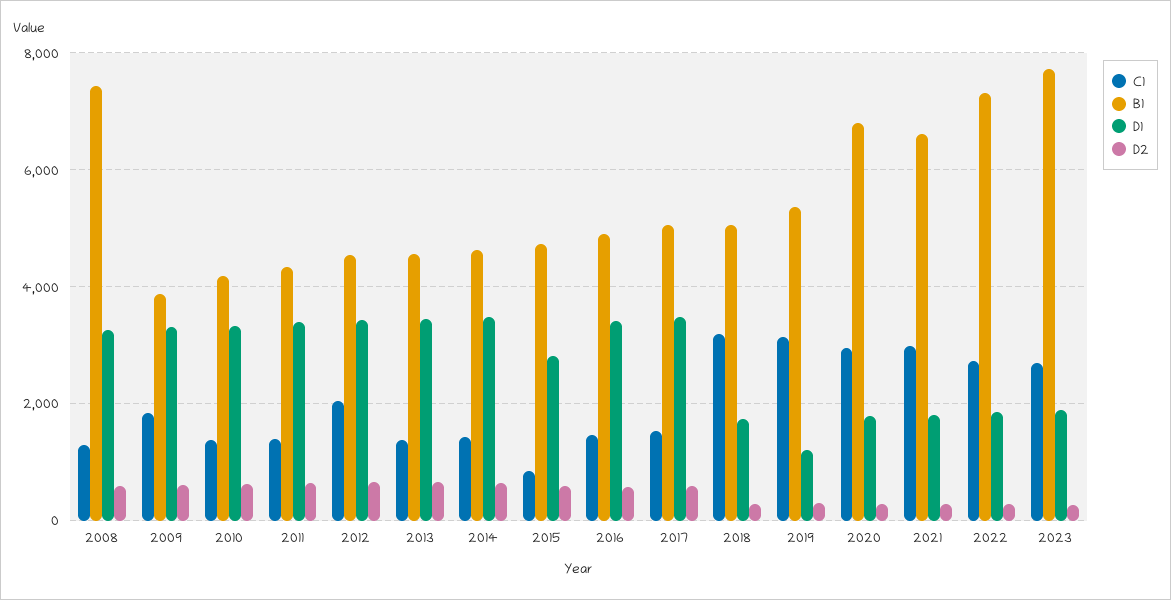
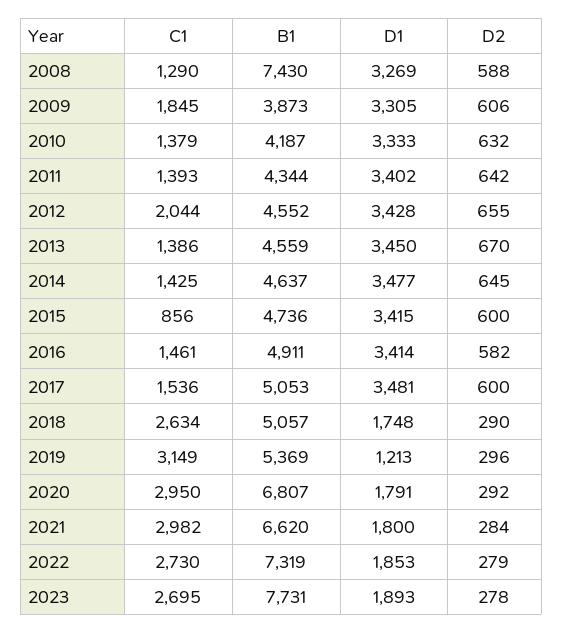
D1, 2015: 2800 -> 3415
C1, 2018: 3200 -> 2634

